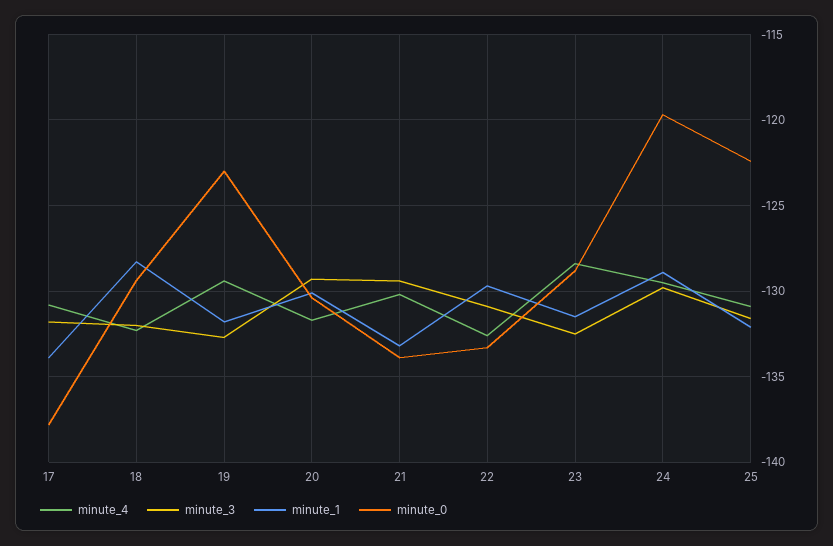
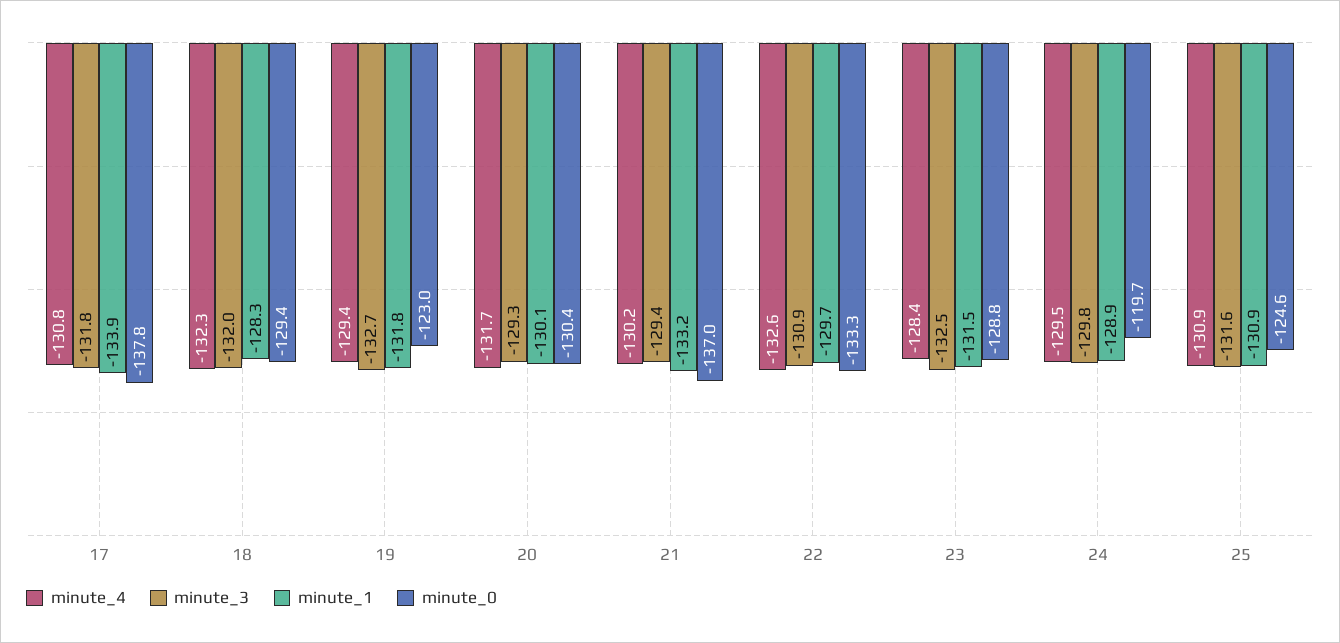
minute_0, 21: -134 -> -137
minute_1, 25: -132 -> -130.9
minute_0, 25: -122.5 -> -124.6

